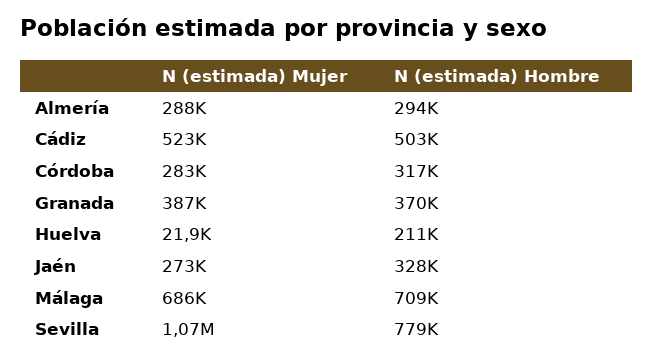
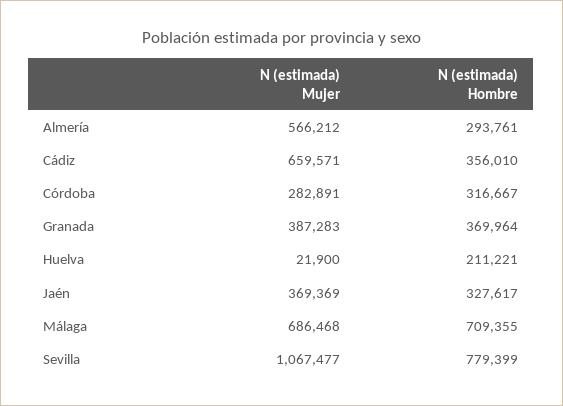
N (estimada) Mujer, Almería: 288000 -> 566212
N (estimada) Mujer, Cádiz: 523000 -> 659571
N (estimada) Hombre, Cádiz: 503000 -> 356010
N (estimada) Mujer, Jaén: 273000 -> 369369

